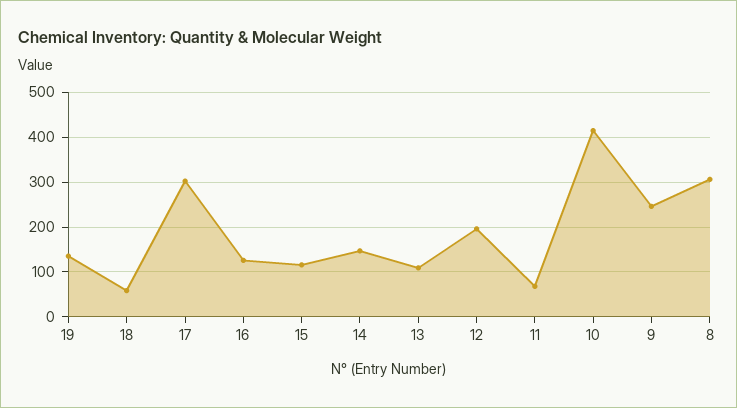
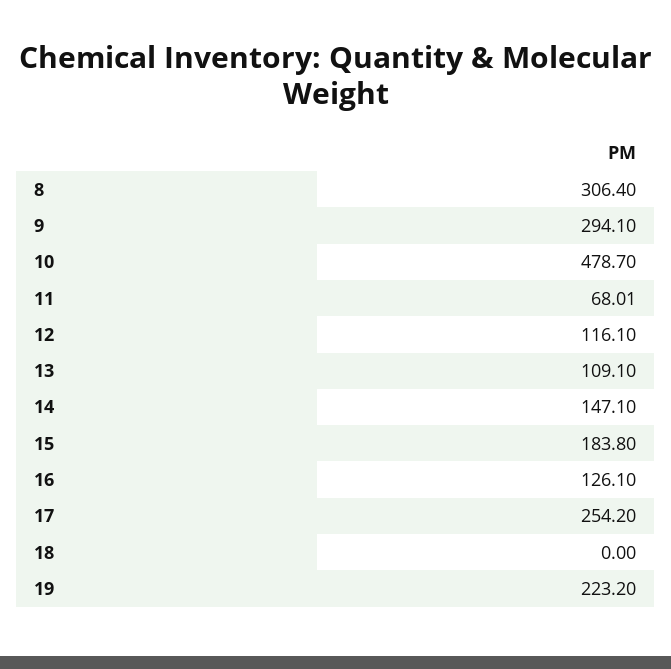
19: 140 -> 223.2
18: 60 -> 0
17: 300 -> 254.2
15: 120 -> 183.8
12: 200 -> 116.1
10: 420 -> 478.7
9: 240 -> 294.1

